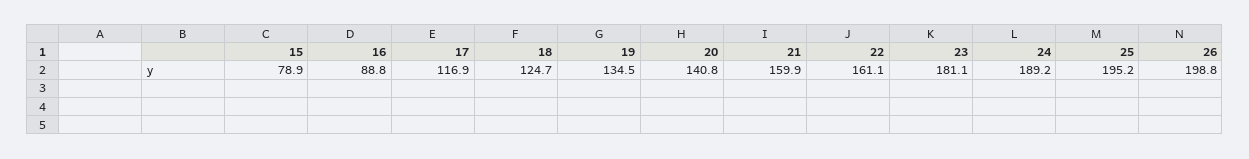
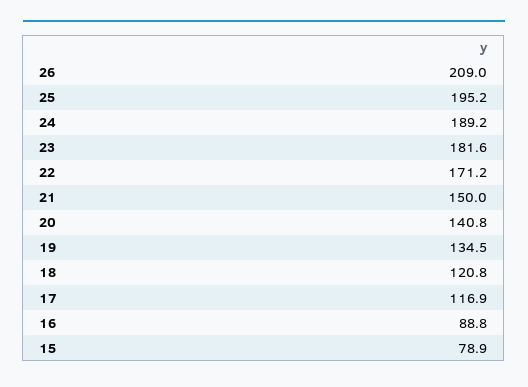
18: 124.7 -> 120.8
21: 159.9 -> 150
22: 161.1 -> 171.2
23: 181.1 -> 181.6
26: 198.8 -> 209

